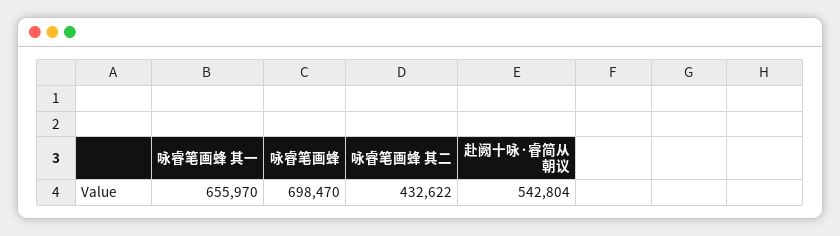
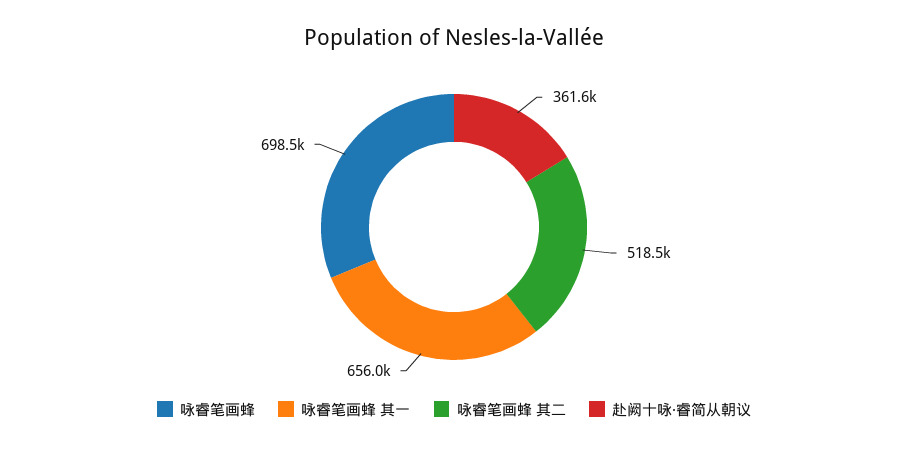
咏睿笔画蜂 其二: 432622 -> 518500
赴阙十咏·睿简从朝议: 542804 -> 361600

